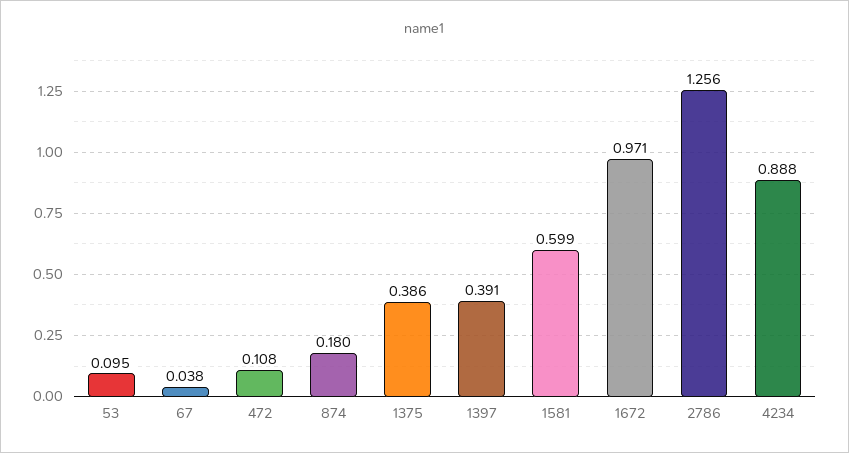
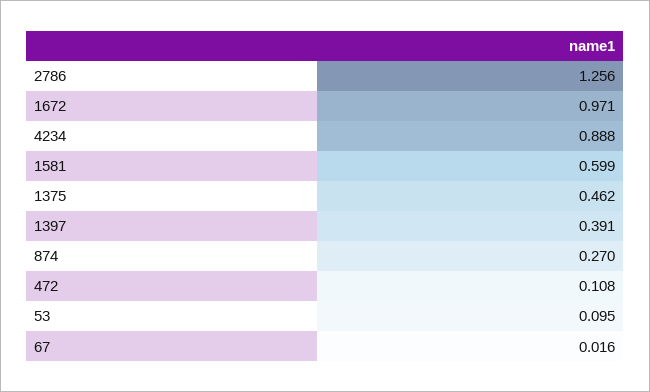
67: 0.038 -> 0.016
874: 0.18 -> 0.27
1375: 0.386 -> 0.462

